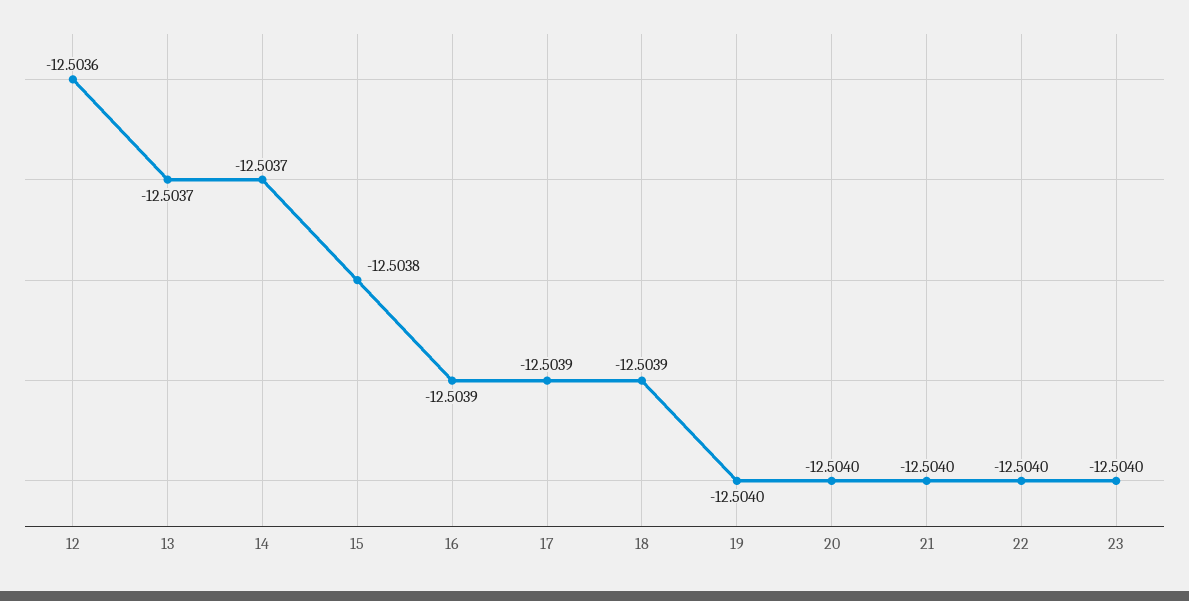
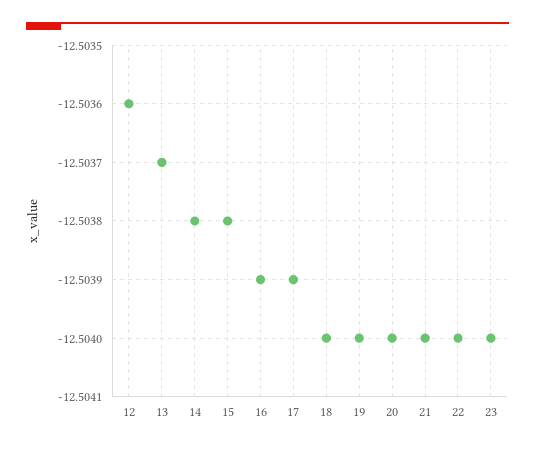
14: -12.5037 -> -12.5038
18: -12.5039 -> -12.504

